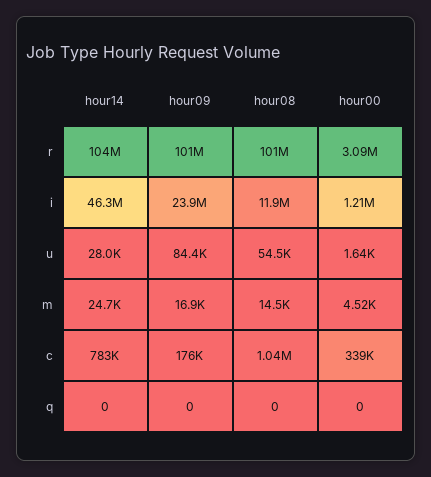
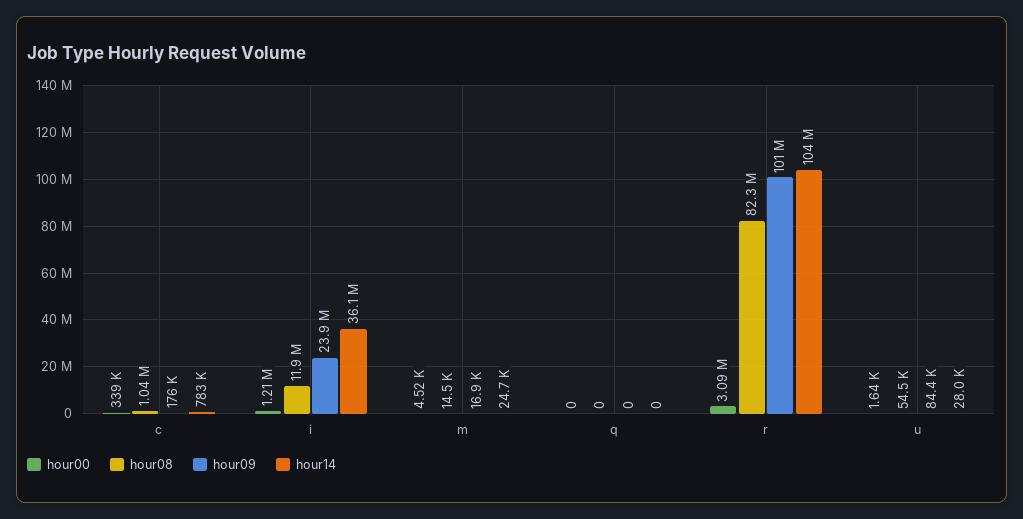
hour08, r: 101000000 -> 82300000
hour14, i: 46300000 -> 36100000

